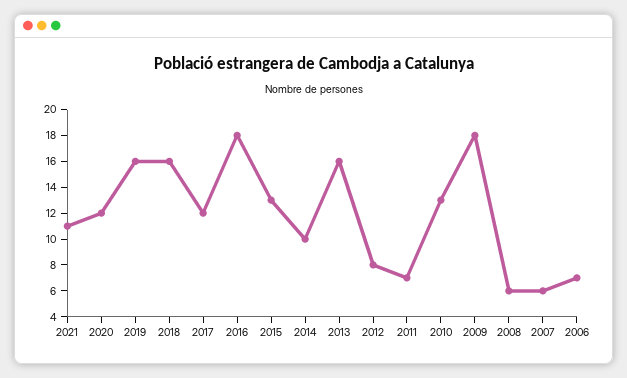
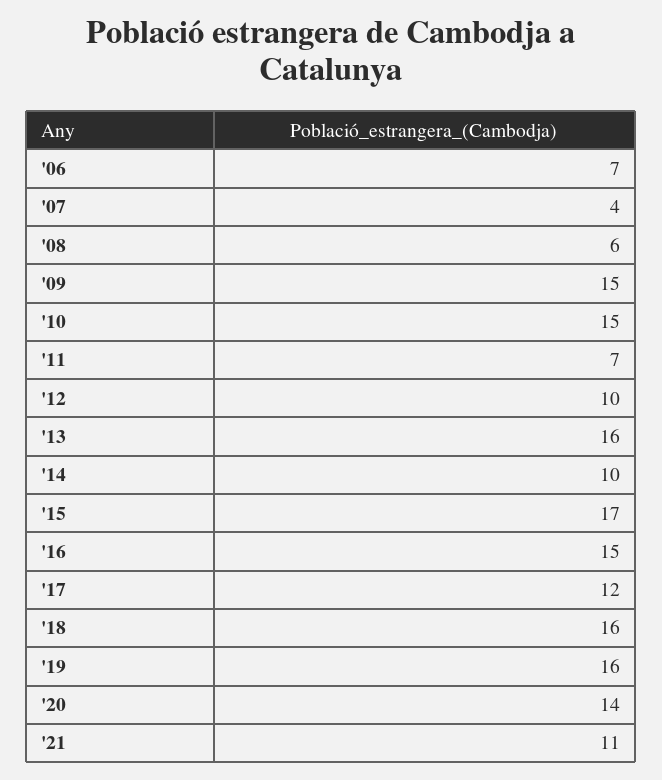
2020: 12 -> 14
2016: 18 -> 15
2015: 13 -> 17
2012: 8 -> 10
2010: 13 -> 15
2009: 18 -> 15
2007: 6 -> 4

